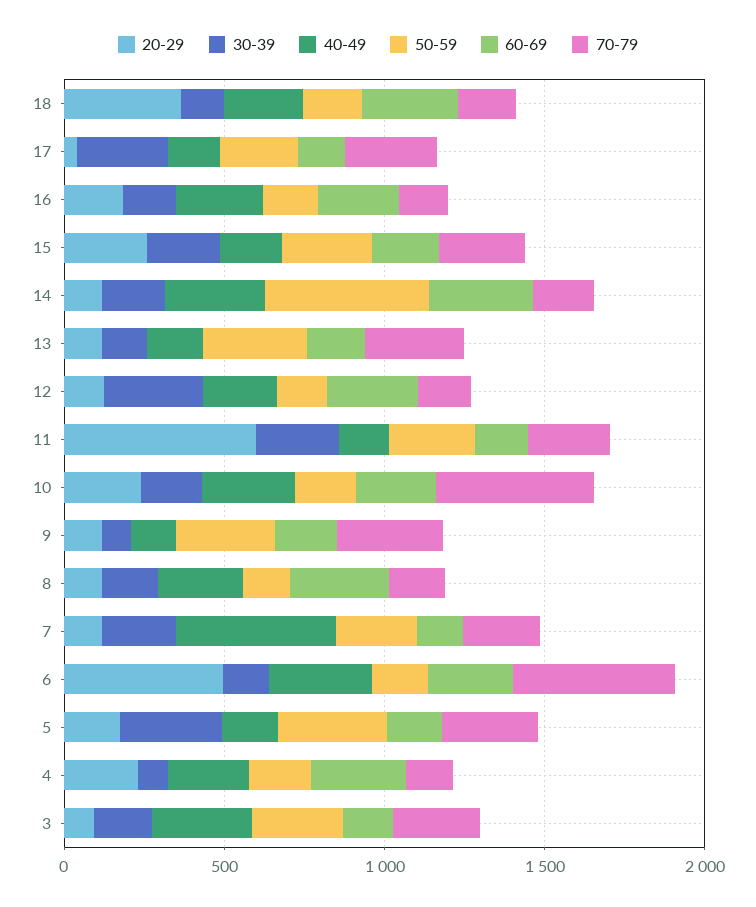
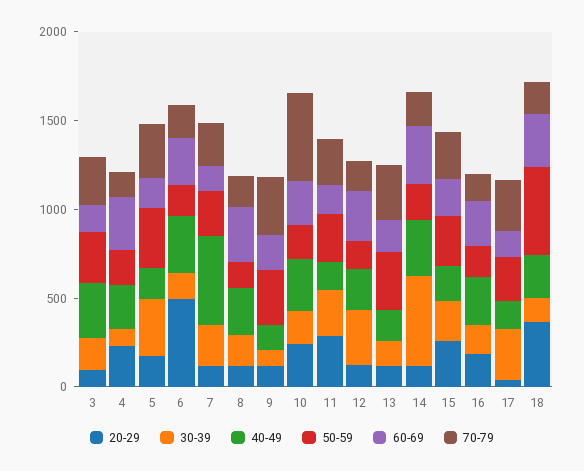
50-59, 18: 200 -> 500
30-39, 14: 200 -> 500
50-59, 14: 500 -> 200
20-29, 11: 600 -> 300
70-79, 6: 500 -> 200

